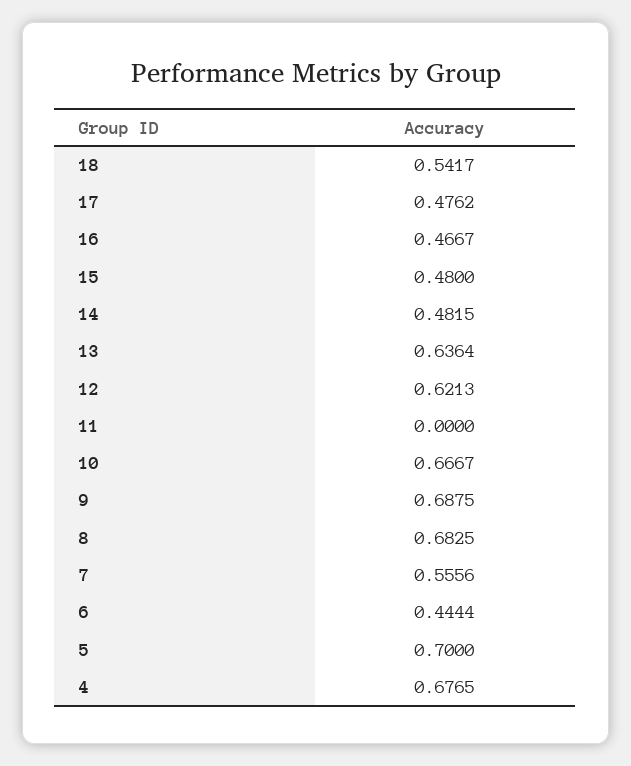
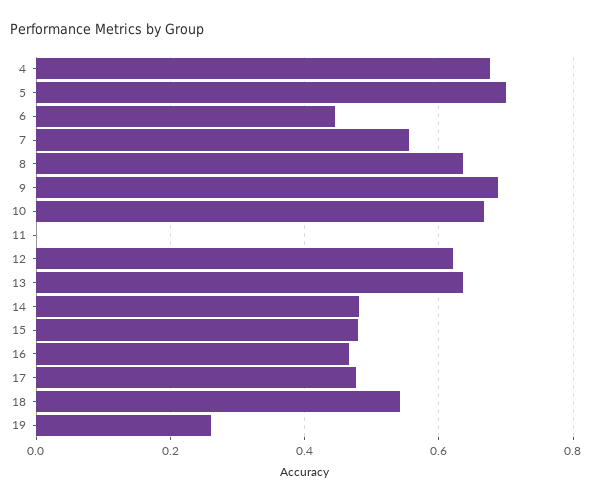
8: 0.6825 -> 0.64
19: none -> 0.26

